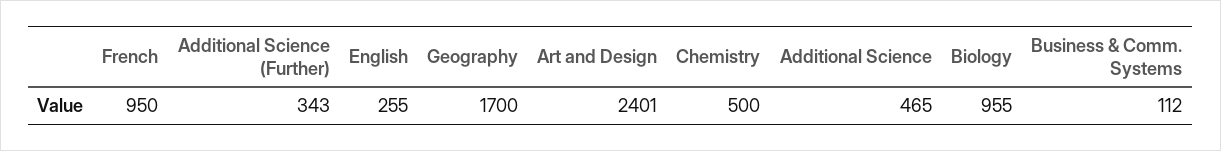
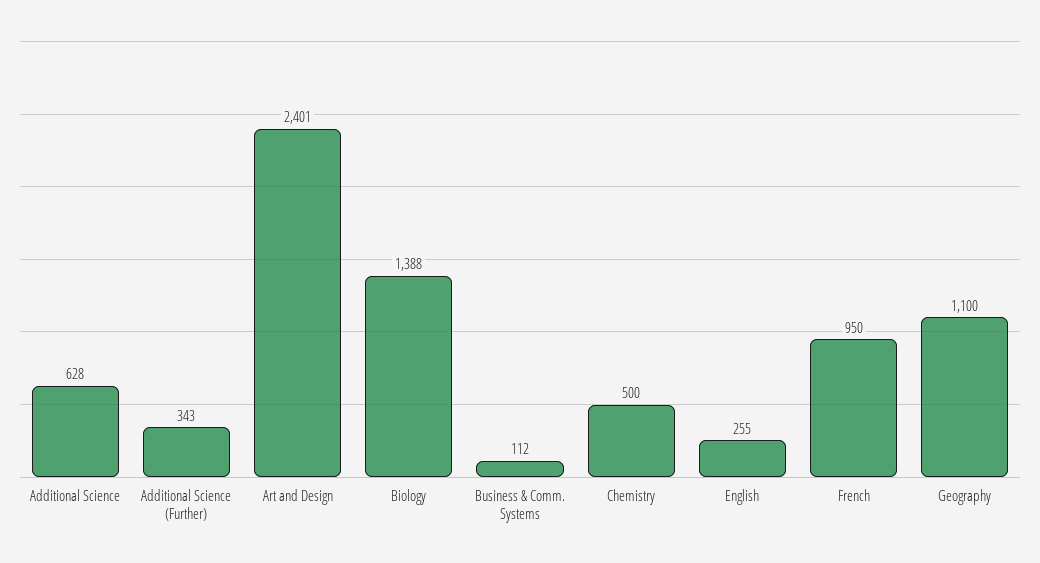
Geography: 1700 -> 1100
Additional Science: 465 -> 628
Biology: 955 -> 1388

